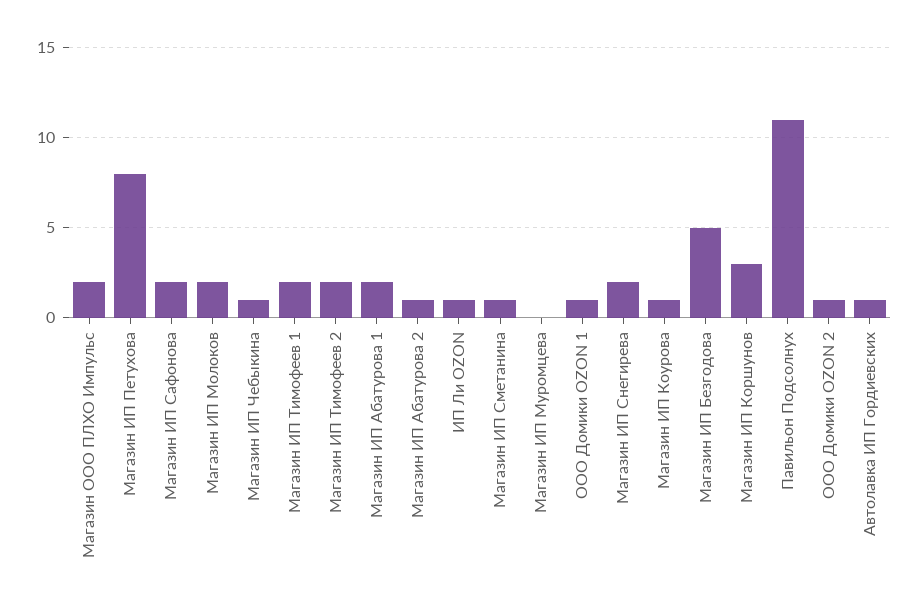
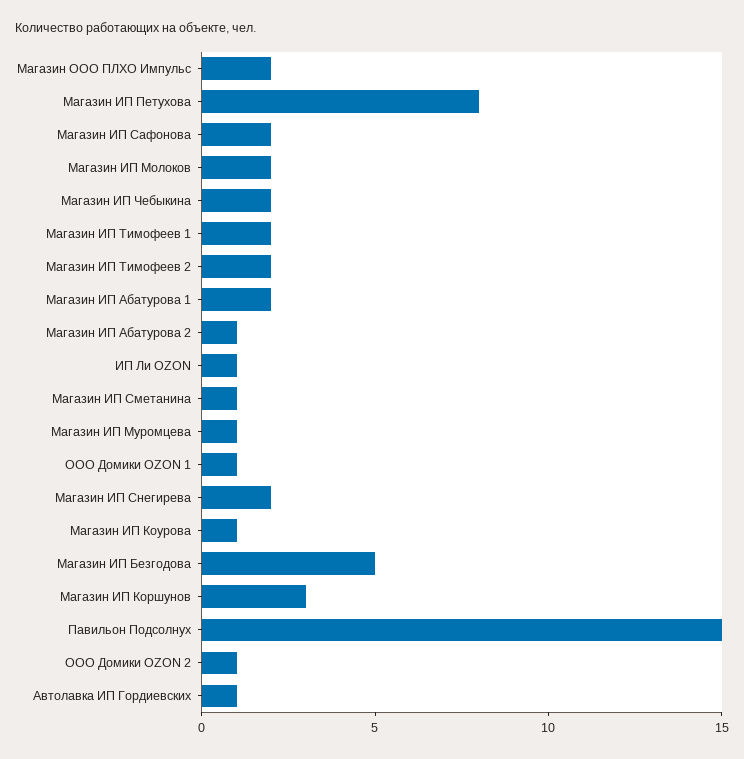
Магазин ИП Чебыкина: 1 -> 2
Магазин ИП Муромцева: 0 -> 1
Павильон Подсолнух: 11 -> 15

